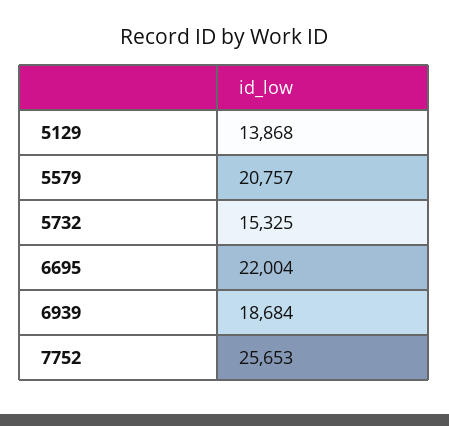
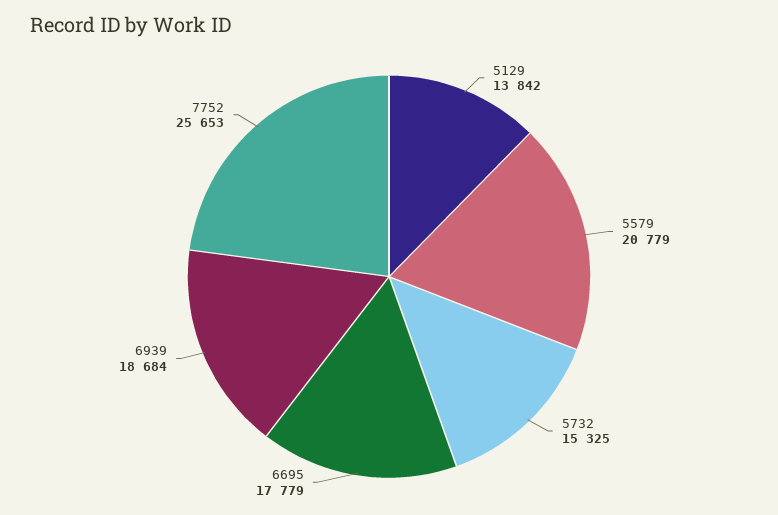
5129: 13868 -> 13842
5579: 20757 -> 20779
6695: 22004 -> 17779

